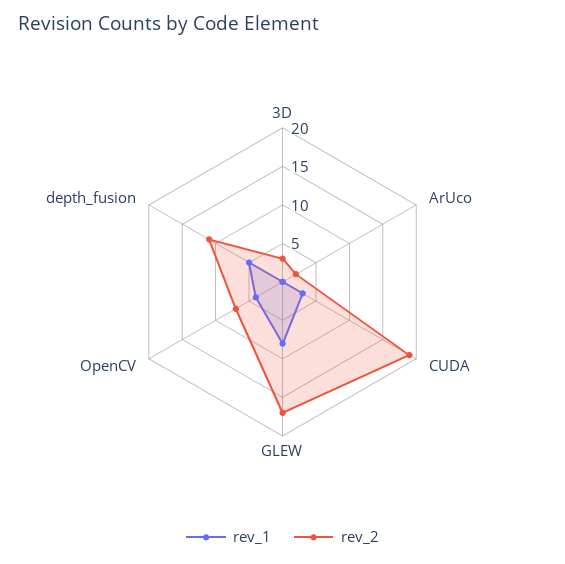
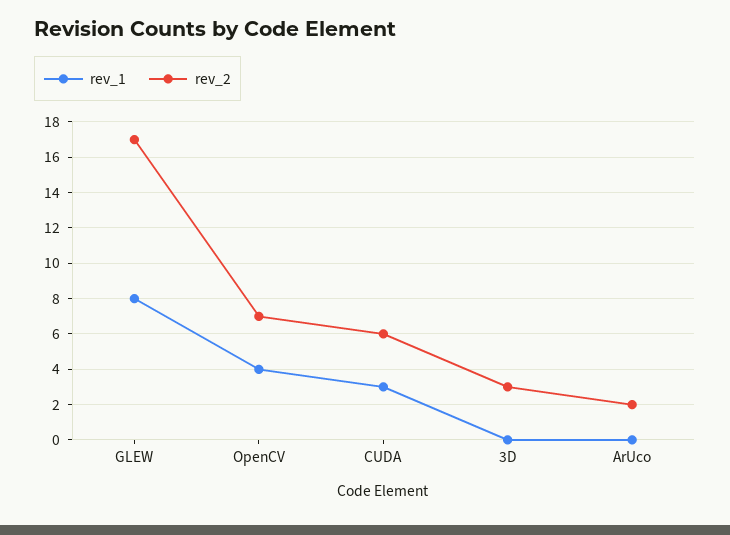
rev_2, CUDA: 20 -> 6
rev_1, depth_fusion: 5 -> none
rev_2, depth_fusion: 10 -> none

